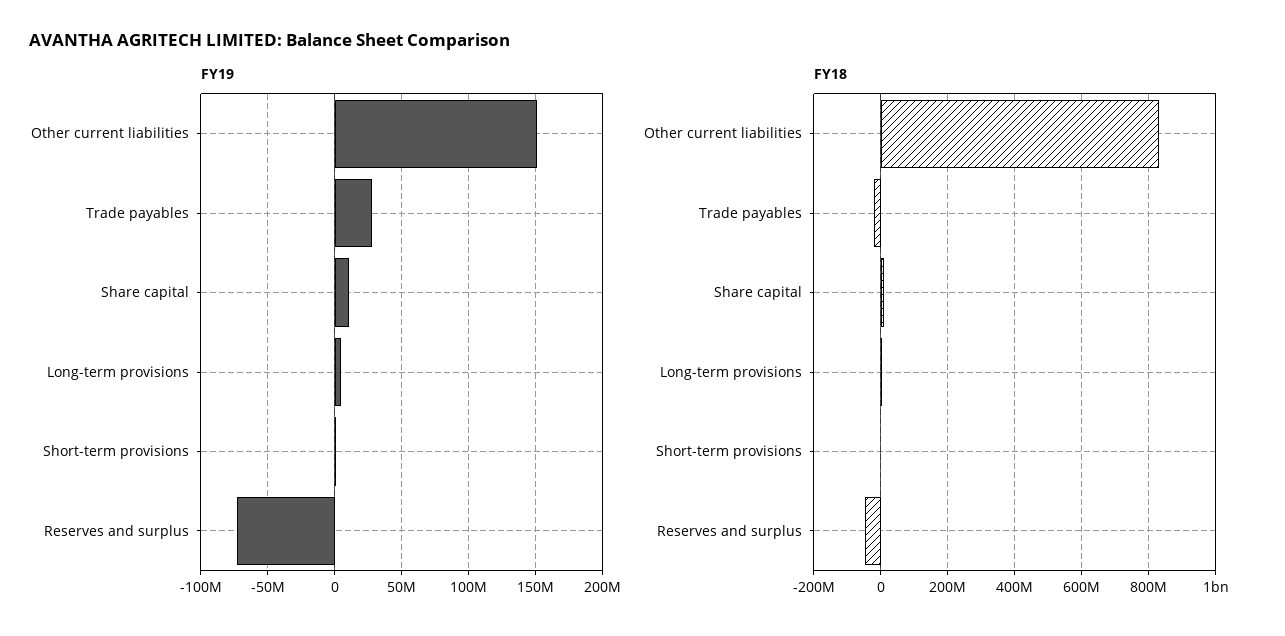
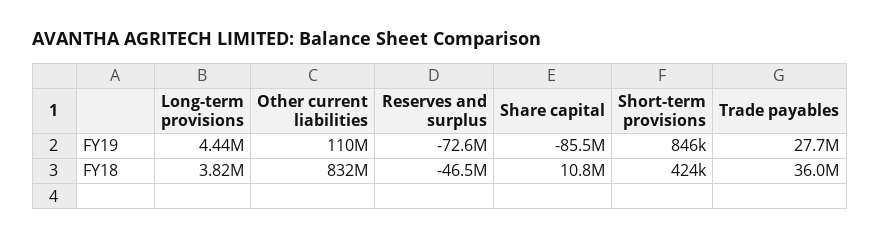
FY19, Other current liabilities: 150000000 -> 110000000
FY19, Share capital: 10000000 -> -85500000
FY18, Trade payables: -20000000 -> 36000000

